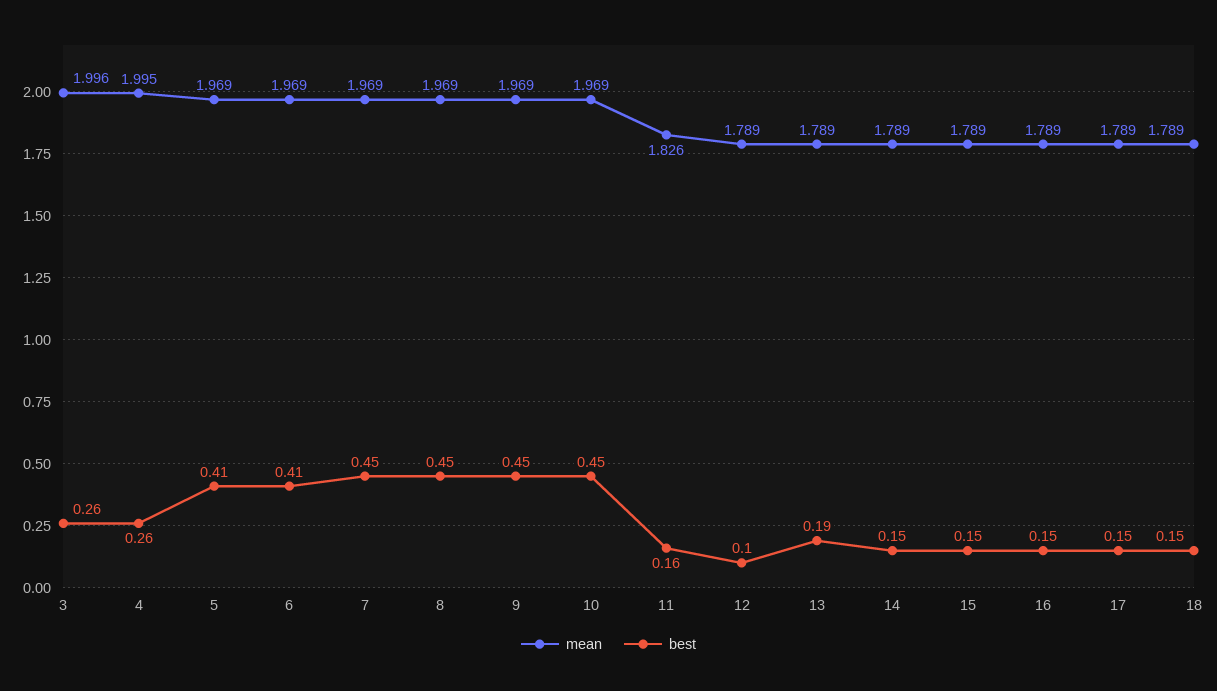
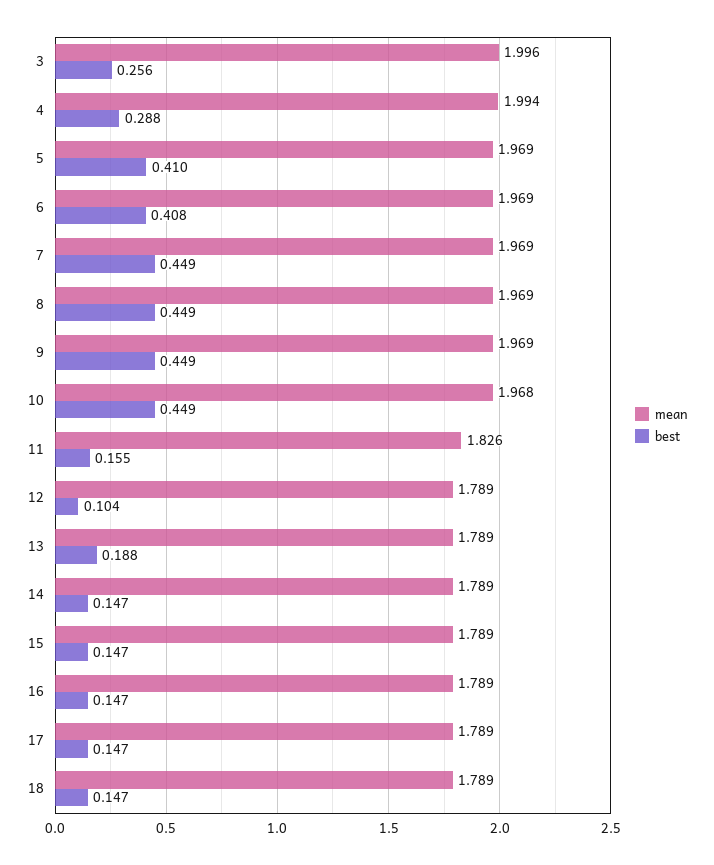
mean, 4: 1.995 -> 1.994
best, 4: 0.26 -> 0.288
mean, 10: 1.969 -> 1.968

